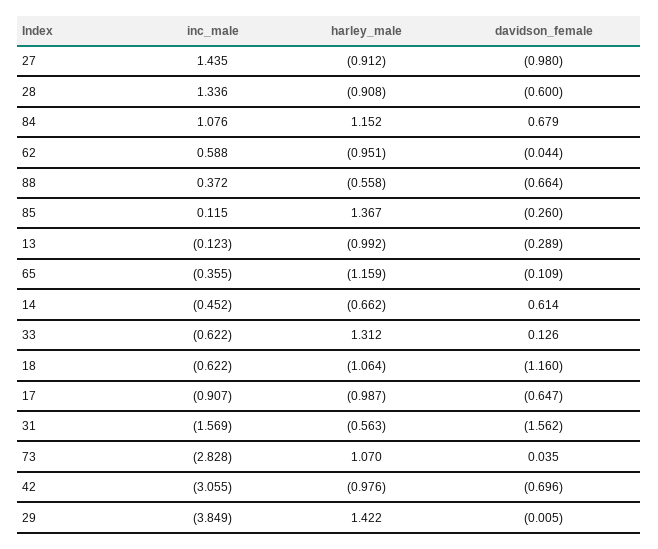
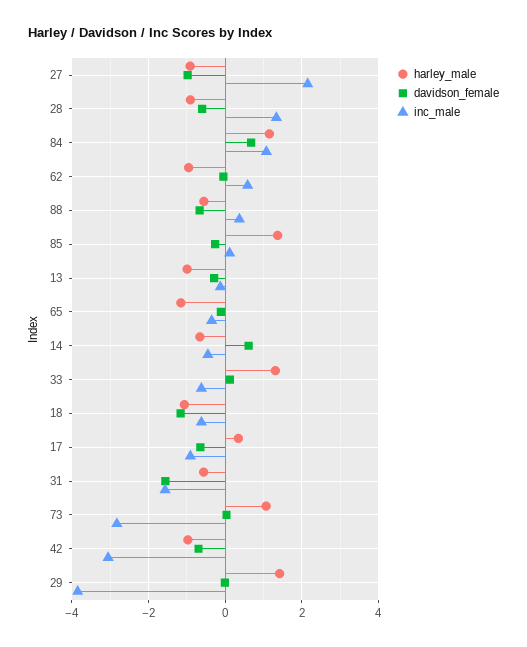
inc_male, 27: 1.435 -> 2.2
harley_male, 17: -0.987 -> 0.4

